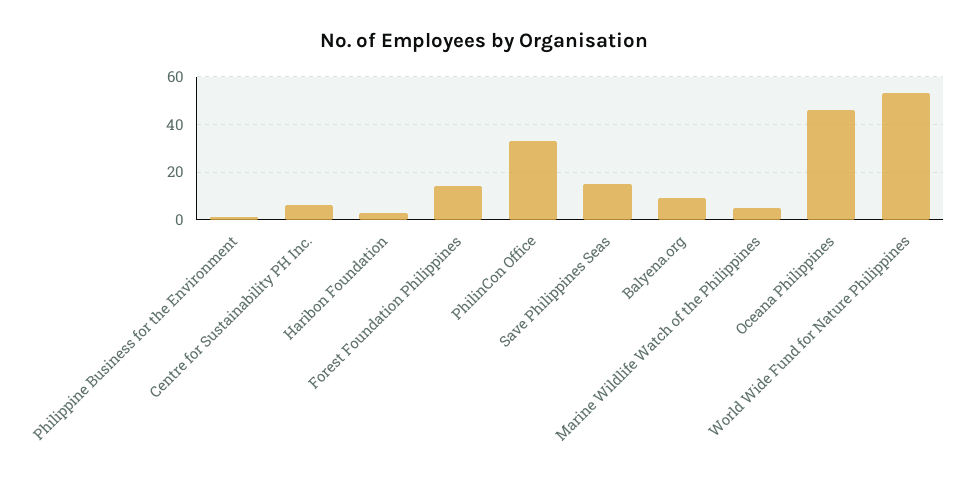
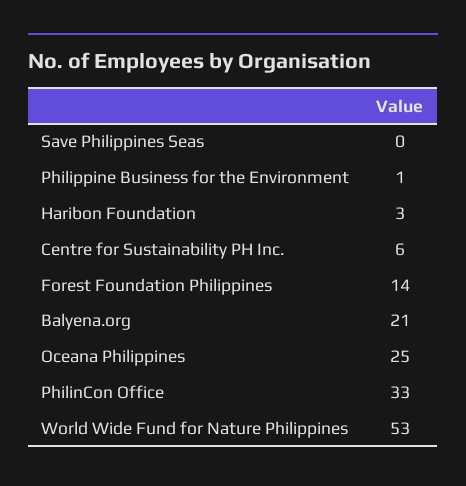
Save Philippines Seas: 15 -> 0
Balyena.org: 10 -> 21
Marine Wildlife Watch of the Philippines: 5 -> none
Oceana Philippines: 45 -> 25

